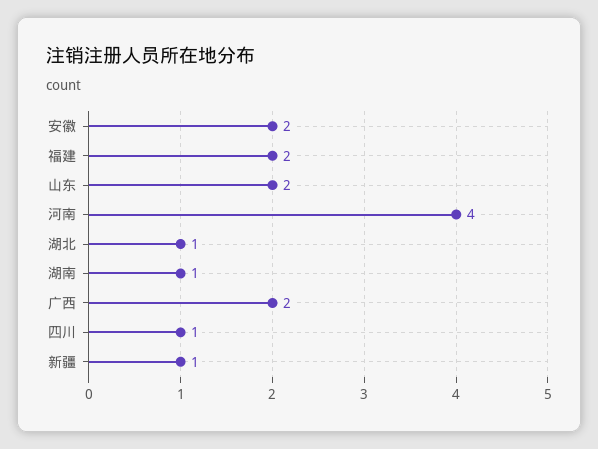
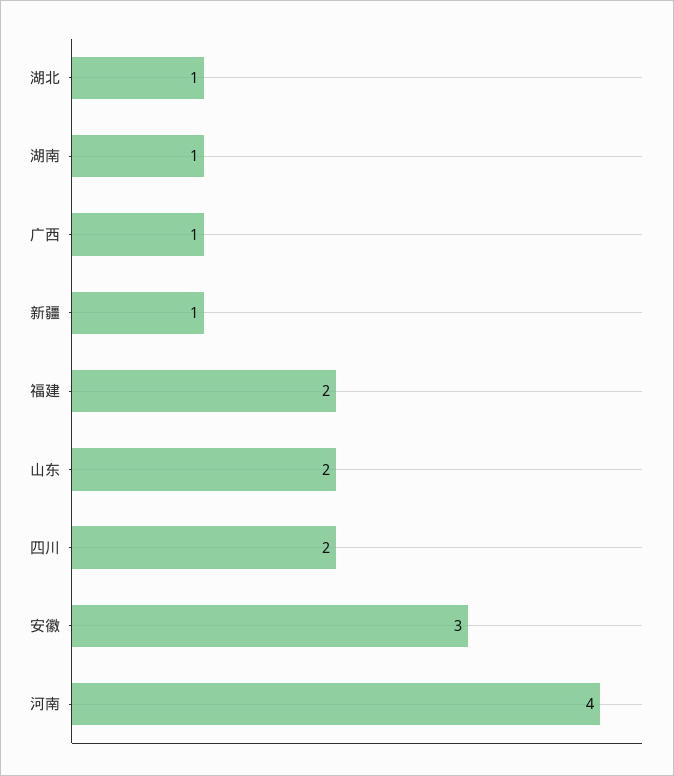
安徽: 2 -> 3
广西: 2 -> 1
四川: 1 -> 2

